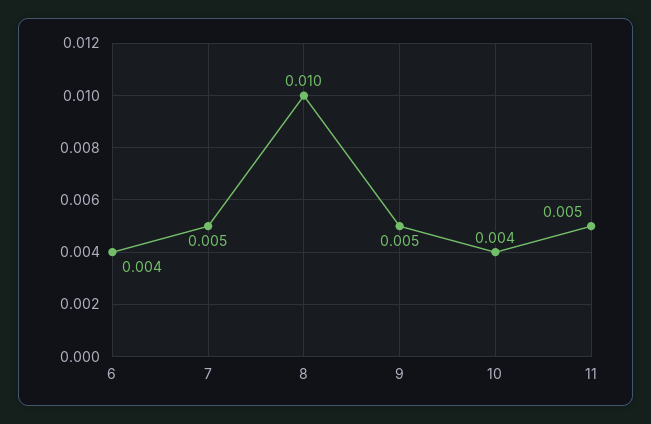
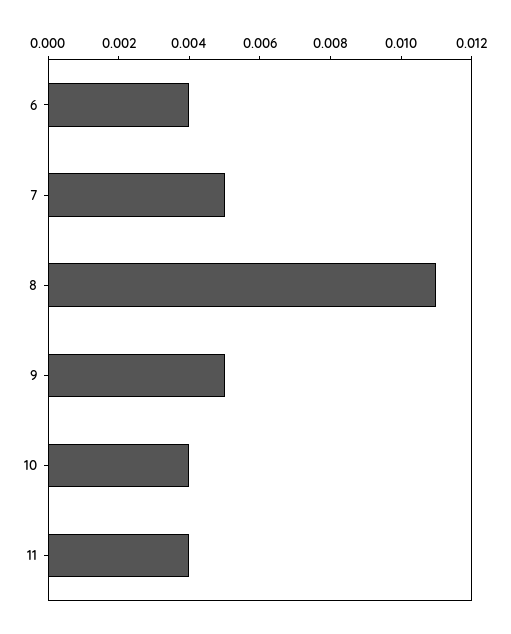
8: 0.01 -> 0.011
11: 0.005 -> 0.004

